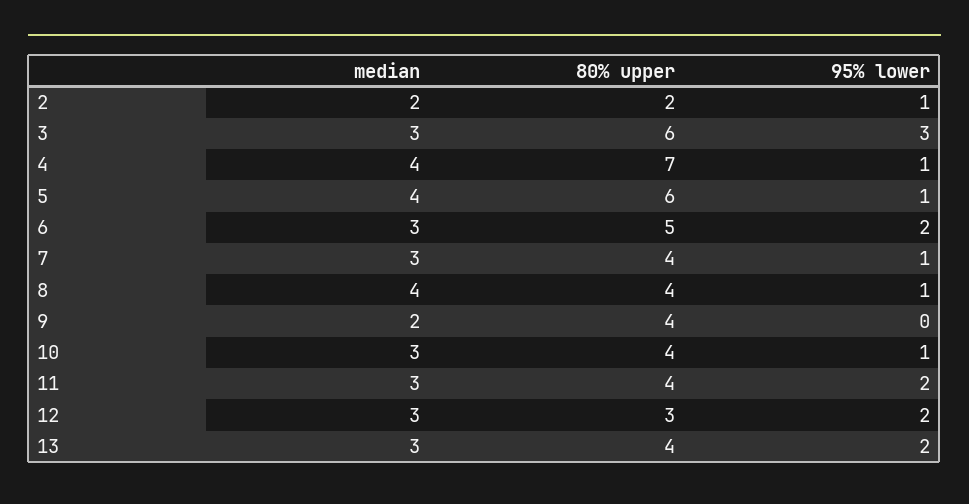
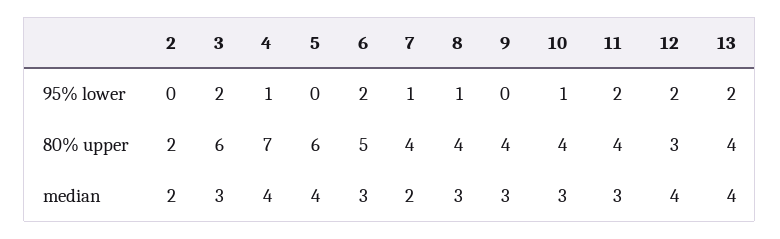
95% lower, 2: 1 -> 0
95% lower, 3: 3 -> 2
95% lower, 5: 1 -> 0
median, 7: 3 -> 2
median, 8: 4 -> 3
median, 9: 2 -> 3
median, 12: 3 -> 4
median, 13: 3 -> 4

